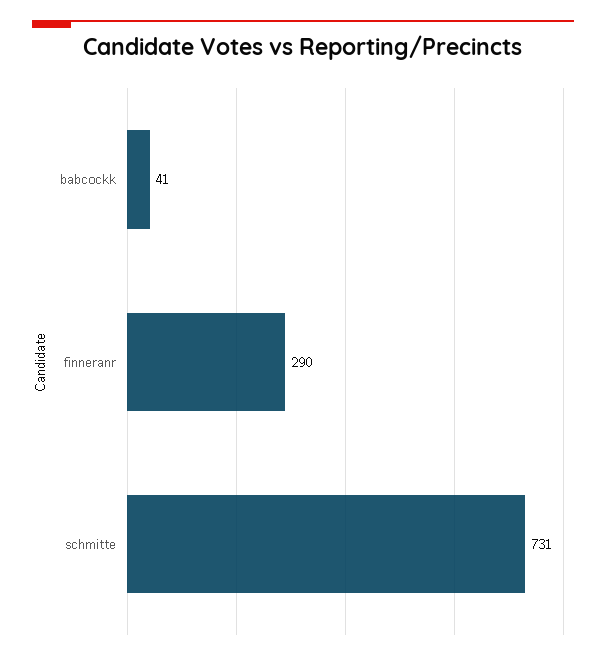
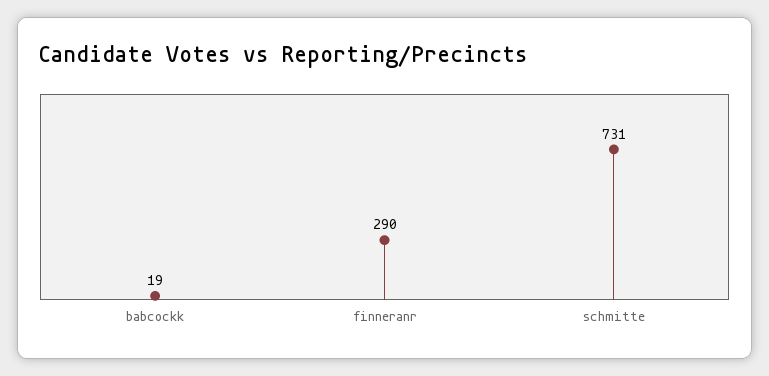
babcockk: 41 -> 19

